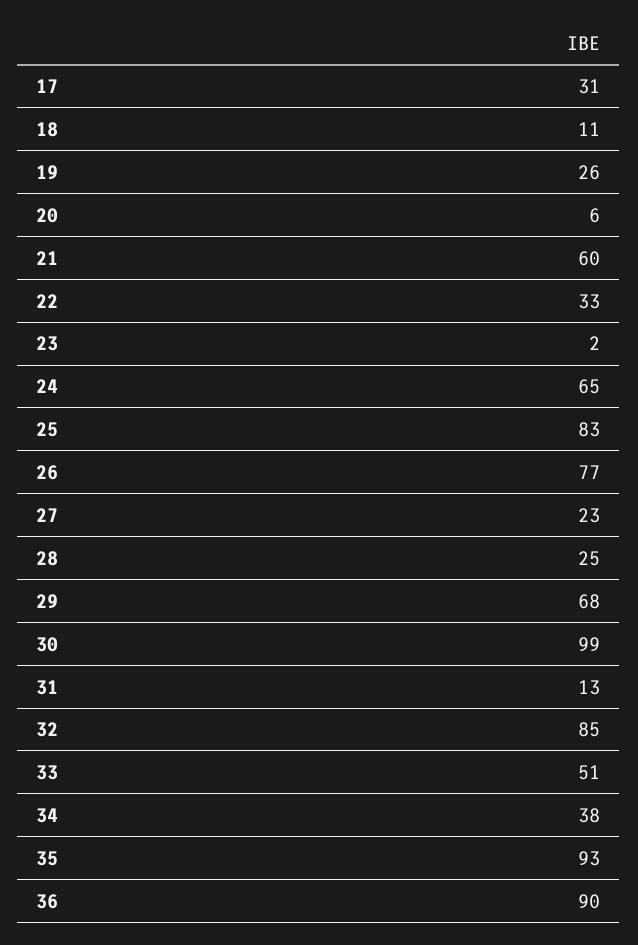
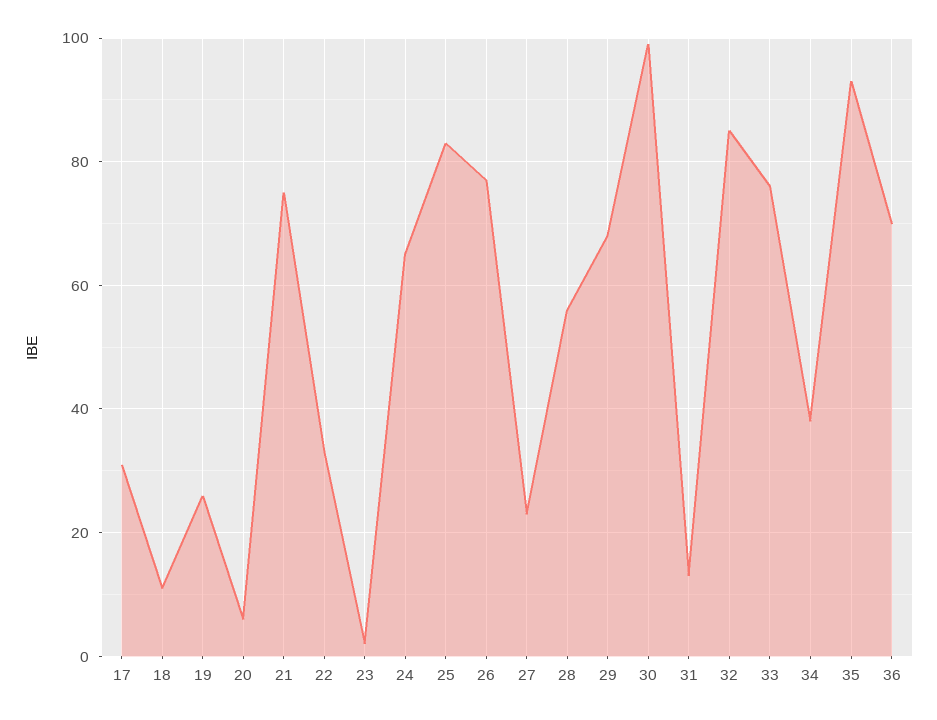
21: 60 -> 75
28: 25 -> 55
33: 51 -> 75
36: 90 -> 70

